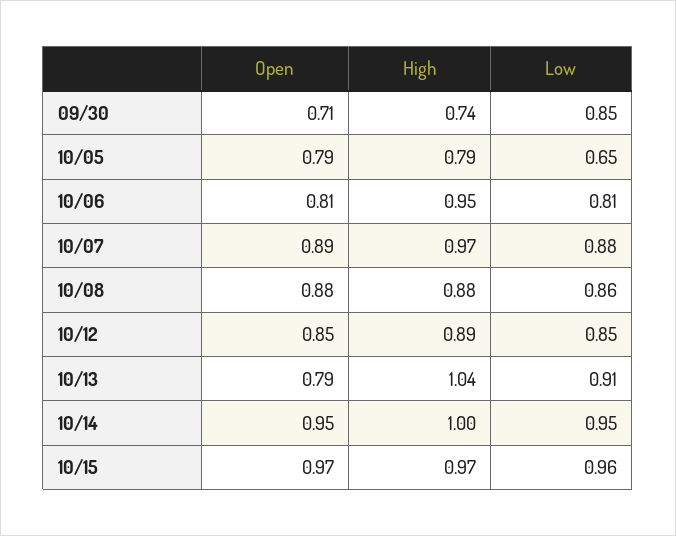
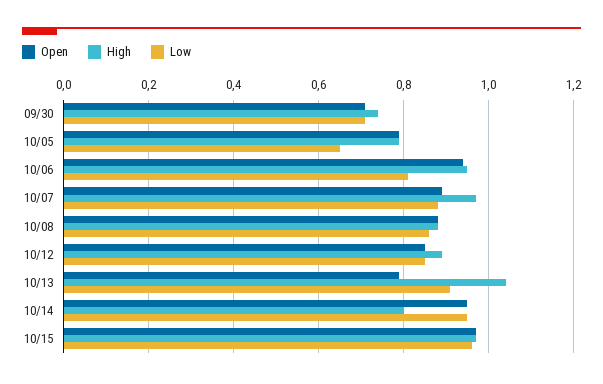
Low, 09/30: 0.85 -> 0.7
Open, 10/06: 0.81 -> 0.95
High, 10/14: 1 -> 0.8

